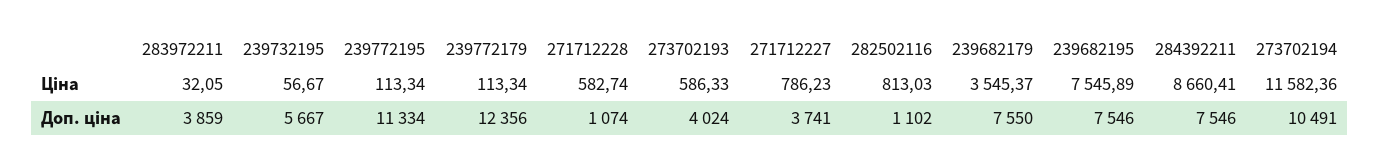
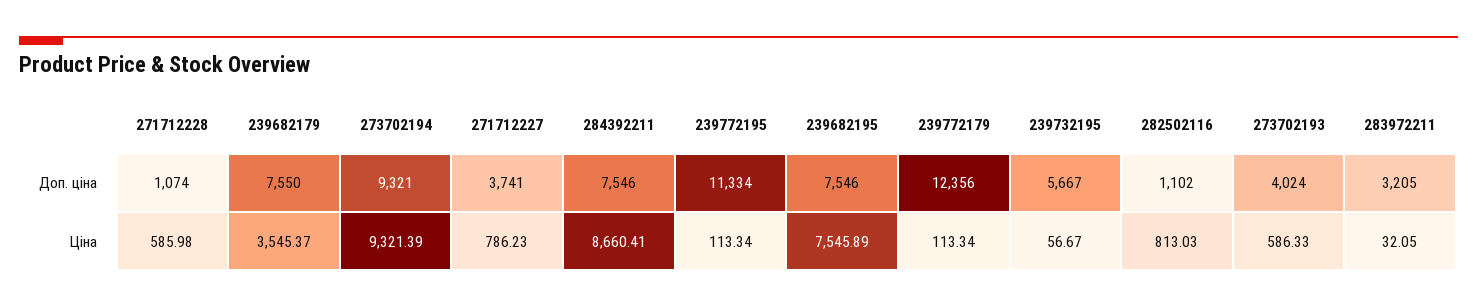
271712228, Ціна: 582.74 -> 585.98
273702194, Ціна: 11582.36 -> 9321.39
283972211, Доп. ціна: 3859 -> 3205
273702194, Доп. ціна: 10491 -> 9321

